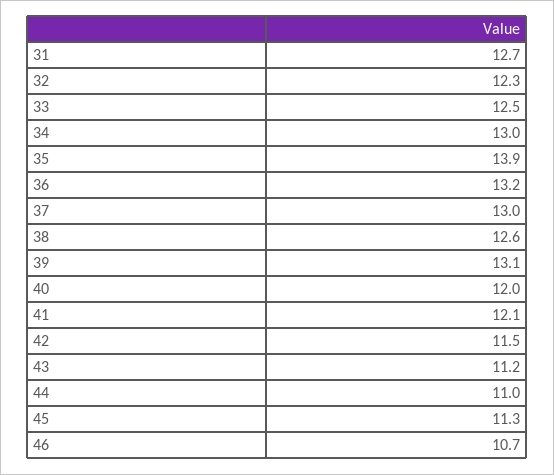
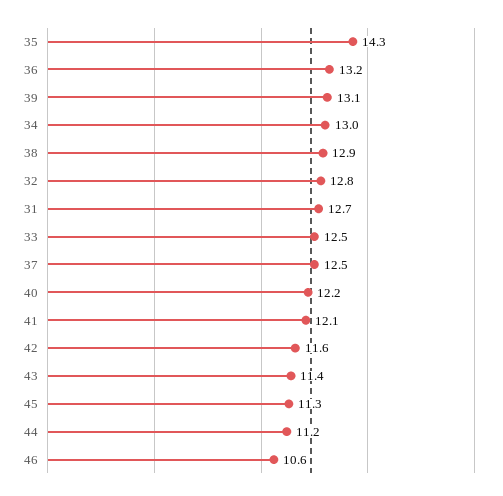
32: 12.3 -> 12.8
35: 13.9 -> 14.3
37: 13 -> 12.5
38: 12.6 -> 12.9
40: 12 -> 12.2
42: 11.5 -> 11.6
43: 11.2 -> 11.4
44: 11 -> 11.2
46: 10.7 -> 10.6

